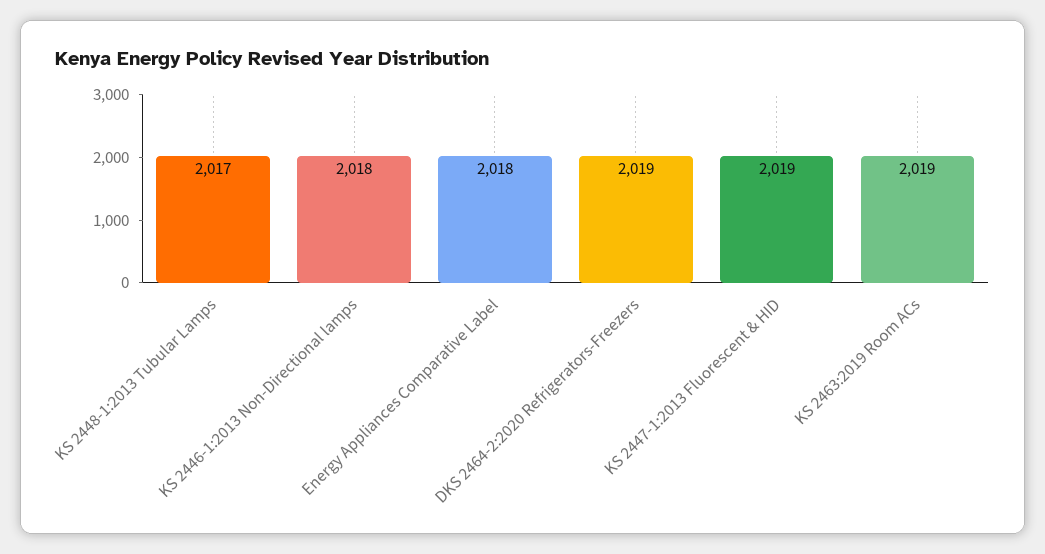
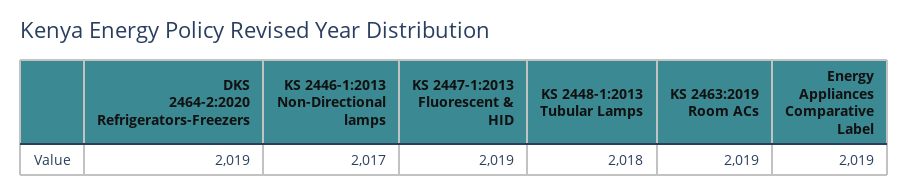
KS 2448-1:2013 Tubular Lamps: 2017 -> 2018
KS 2446-1:2013 Non-Directional lamps: 2018 -> 2017
Energy Appliances Comparative Label: 2018 -> 2019

